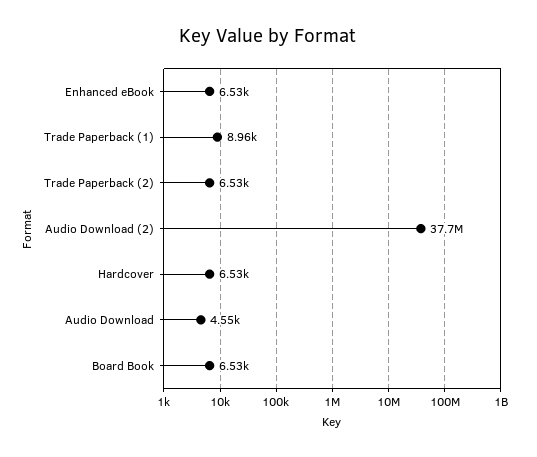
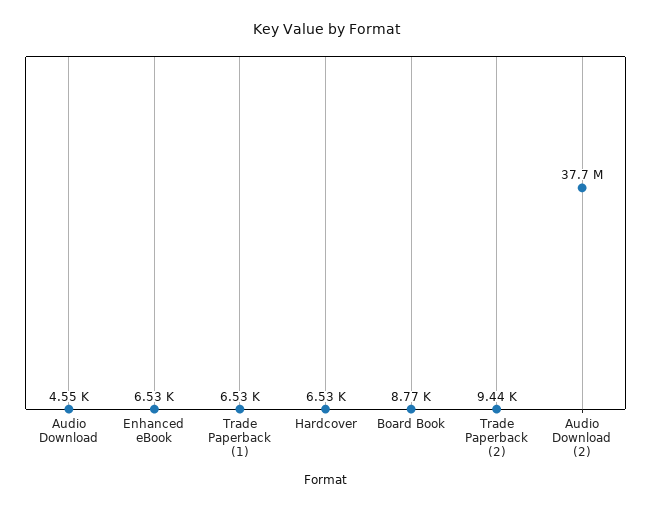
Trade Paperback (1): 8960 -> 6530
Trade Paperback (2): 6530 -> 9440
Board Book: 6530 -> 8770

